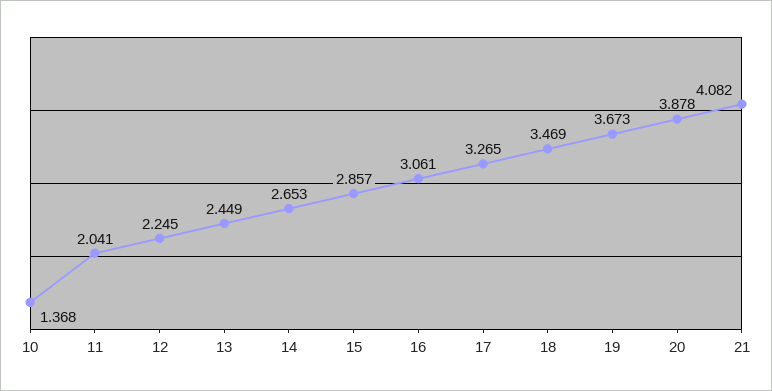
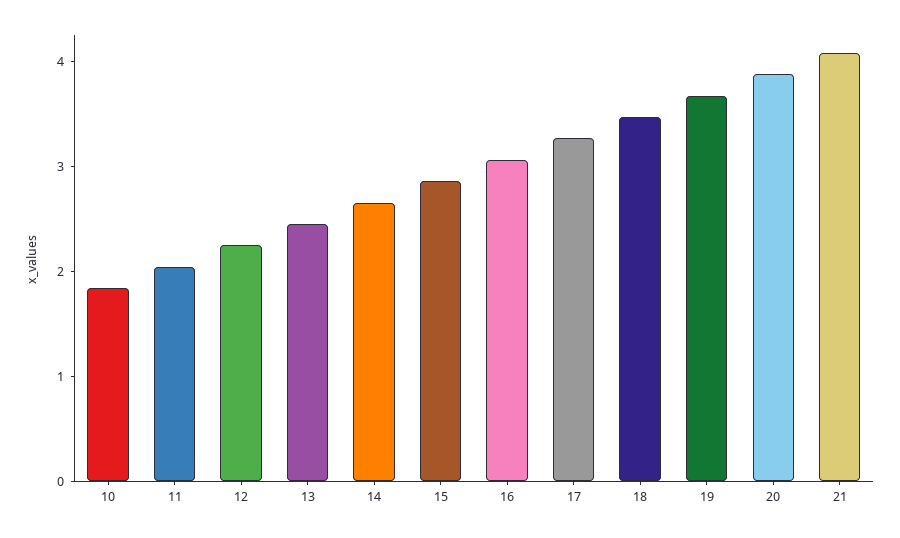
10: 1.368 -> 1.8

